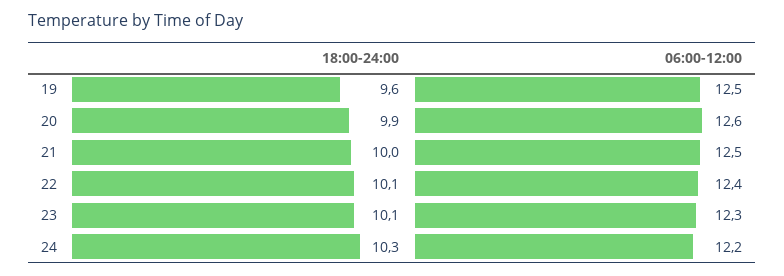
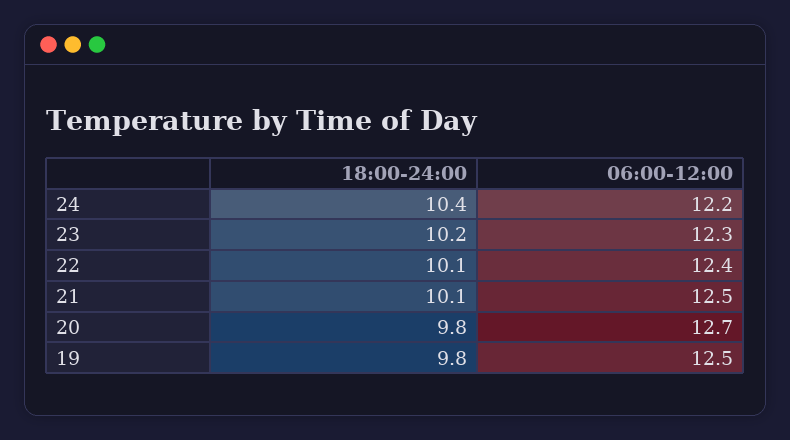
18:00-24:00, 19: 9.6 -> 9.8
18:00-24:00, 20: 9.9 -> 9.8
06:00-12:00, 20: 12.6 -> 12.7
18:00-24:00, 21: 10 -> 10.1
18:00-24:00, 23: 10.1 -> 10.2
18:00-24:00, 24: 10.3 -> 10.4

